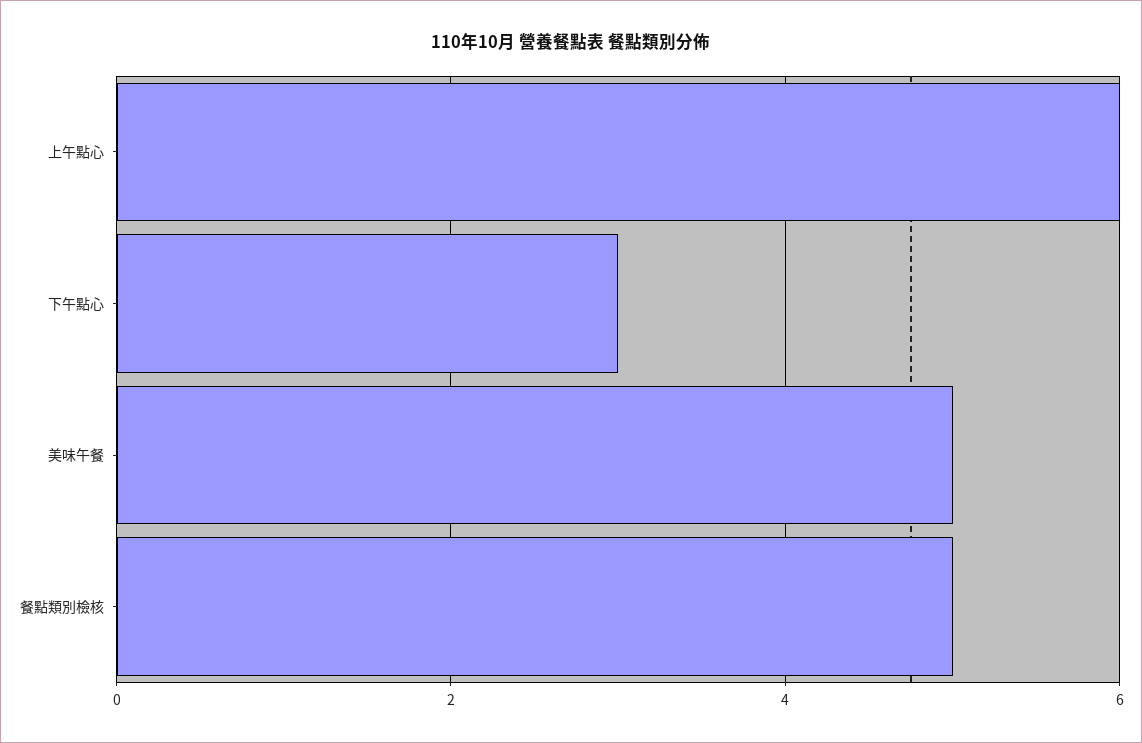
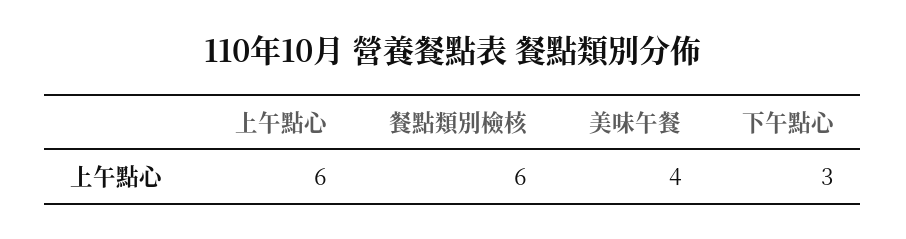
美味午餐: 5 -> 4
餐點類別檢核: 5 -> 6

